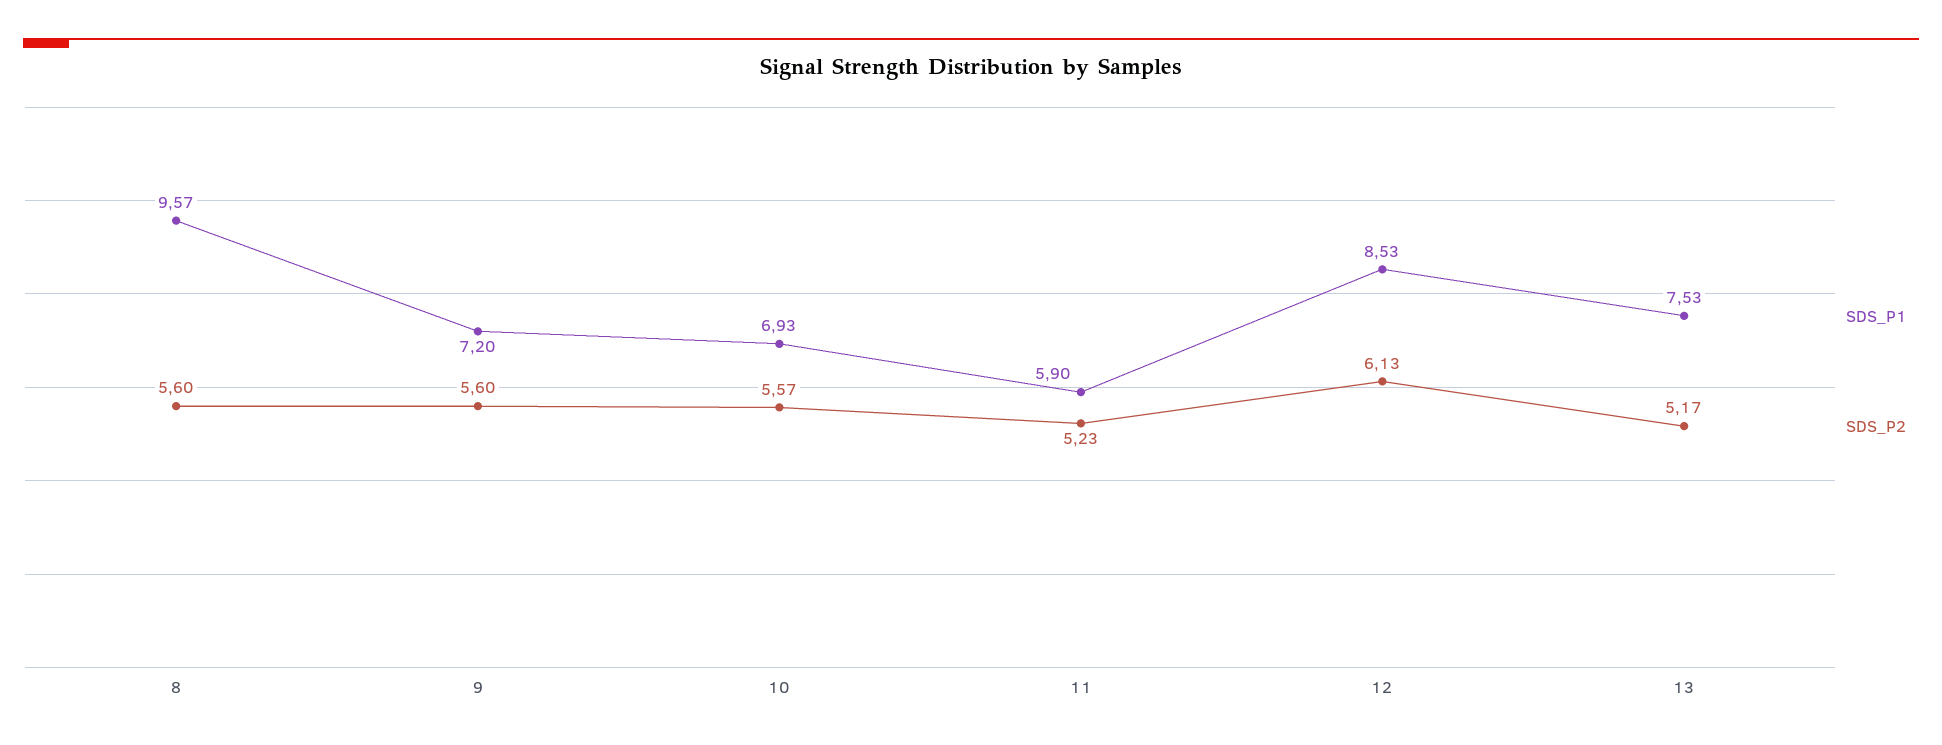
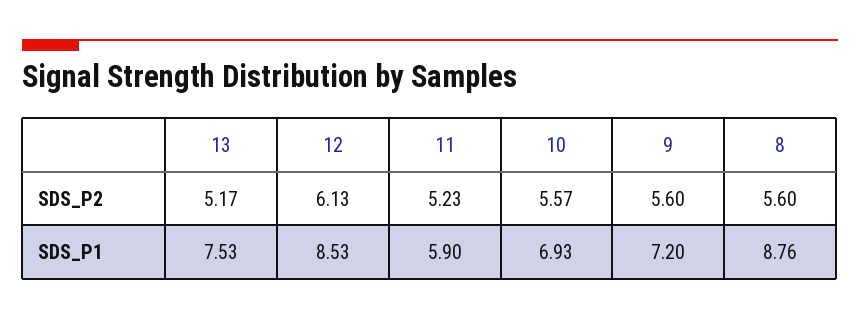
SDS_P1, 8: 9.57 -> 8.76

